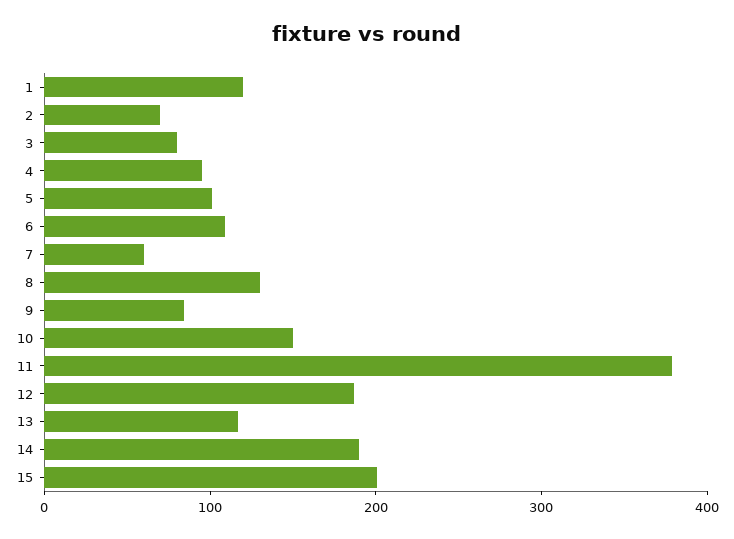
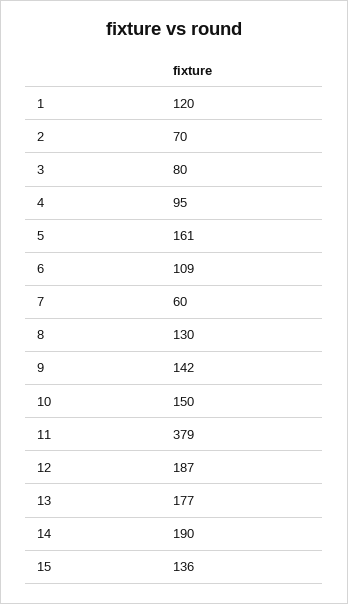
5: 100 -> 161
9: 80 -> 142
13: 120 -> 177
15: 200 -> 136

